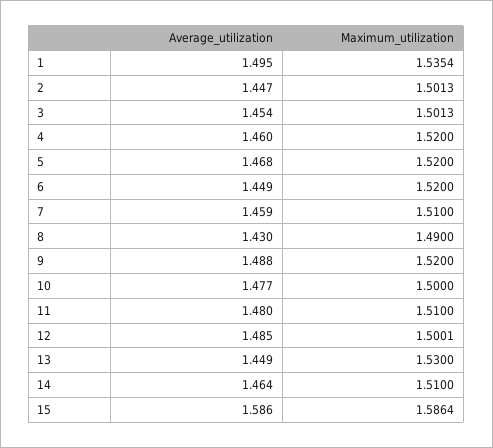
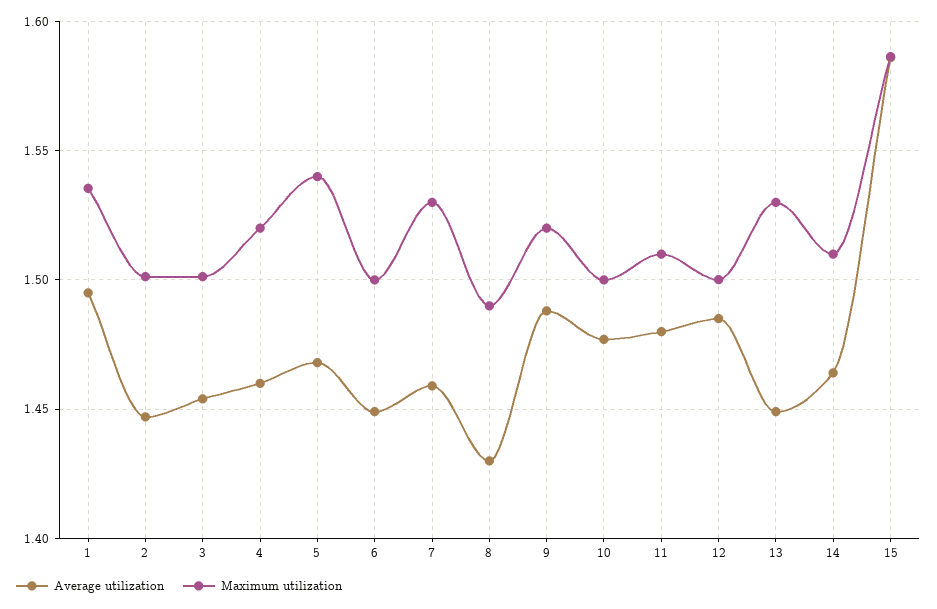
Maximum_utilization, 5: 1.52 -> 1.54
Maximum_utilization, 6: 1.52 -> 1.5
Maximum_utilization, 7: 1.51 -> 1.53

